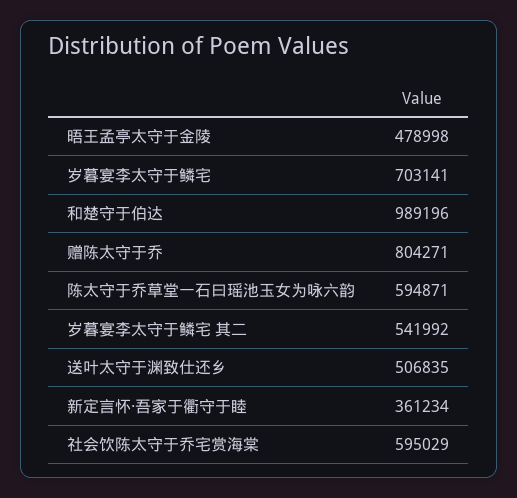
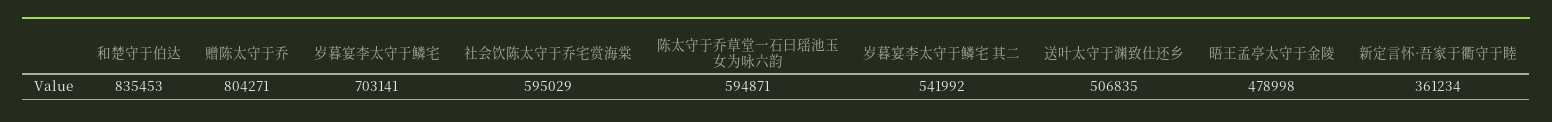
和楚守于伯达: 989196 -> 835453

